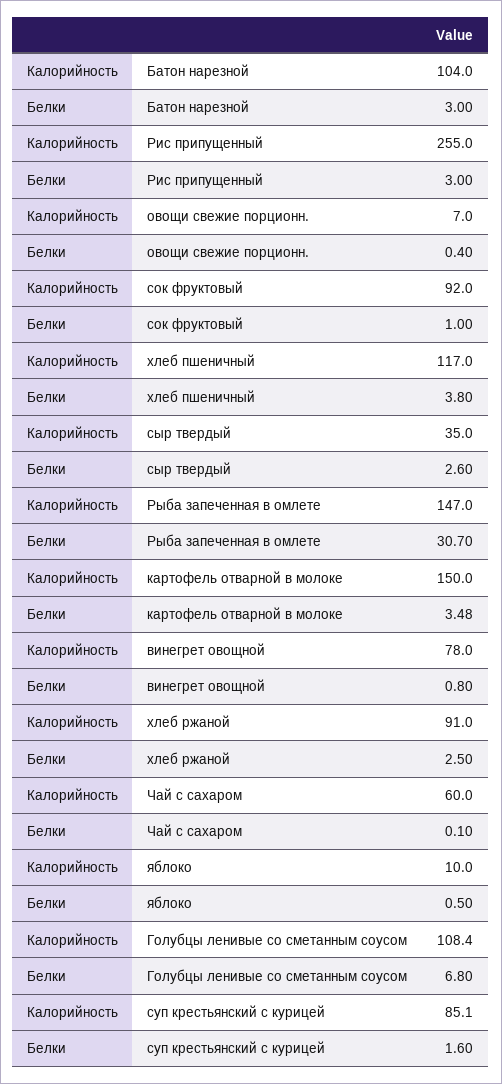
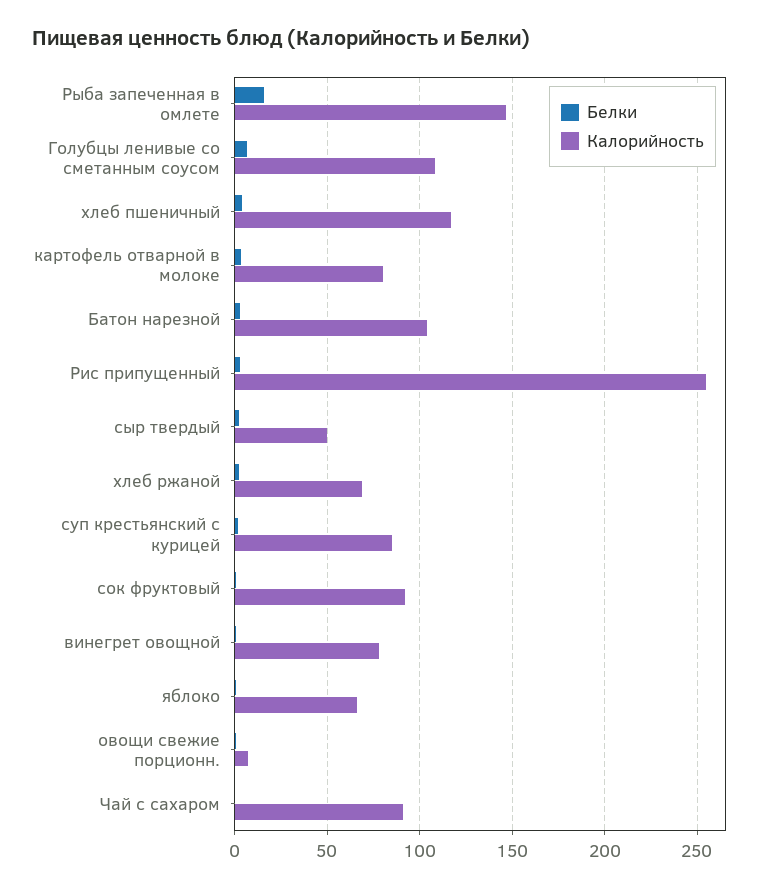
Калорийность, сыр твердый: 35 -> 50
Белки, Рыба запеченная в омлете: 30.7 -> 15
Калорийность, картофель отварной в молоке: 150 -> 80
Калорийность, хлеб ржаной: 91 -> 70
Калорийность, Чай с сахаром: 60 -> 90
Калорийность, яблоко: 10 -> 65

